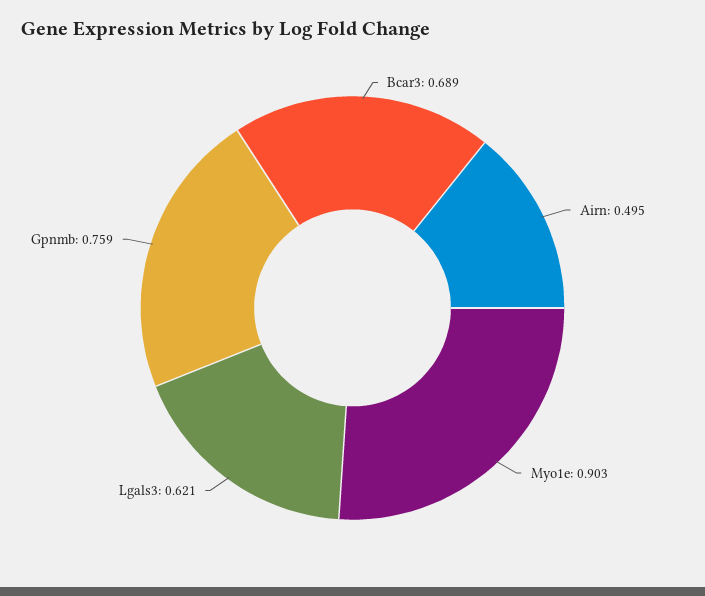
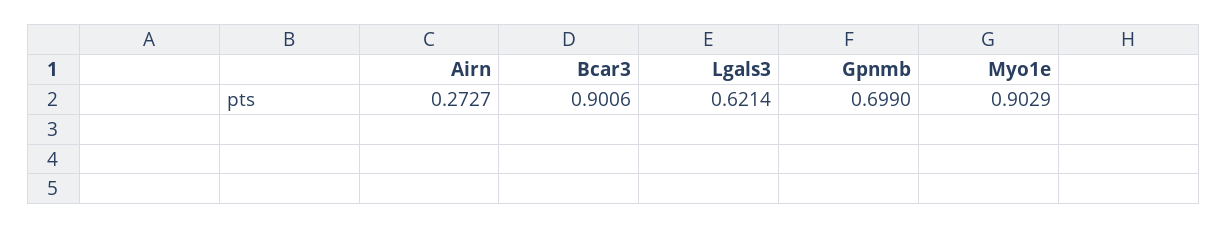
Bcar3: 0.689 -> 0.9006
Airn: 0.495 -> 0.2727
Gpnmb: 0.759 -> 0.699

